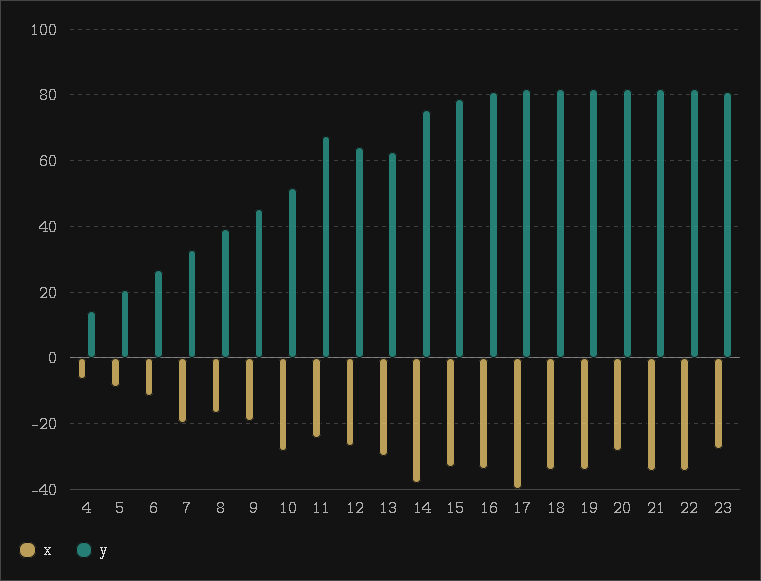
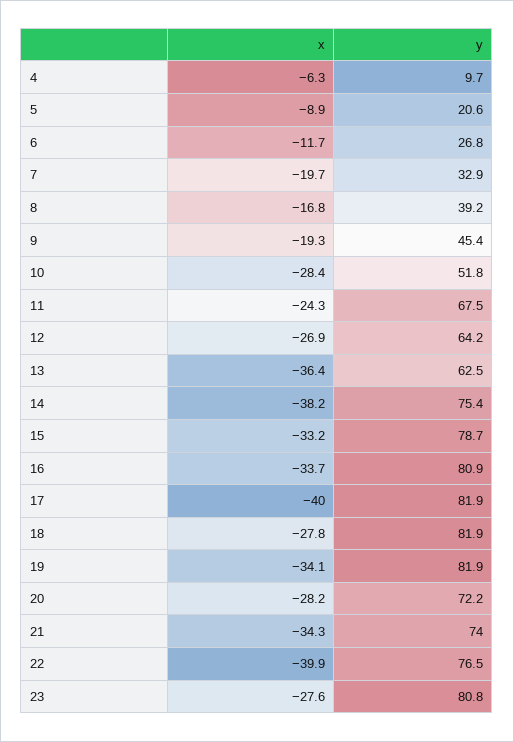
y, 4: 14 -> 9.7
x, 13: -30 -> -36.4
x, 18: -34 -> -27.8
y, 20: 82 -> 72.2
y, 21: 82 -> 74
x, 22: -34 -> -39.9
y, 22: 82 -> 76.5

